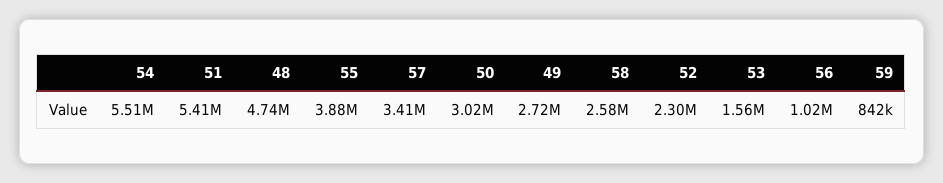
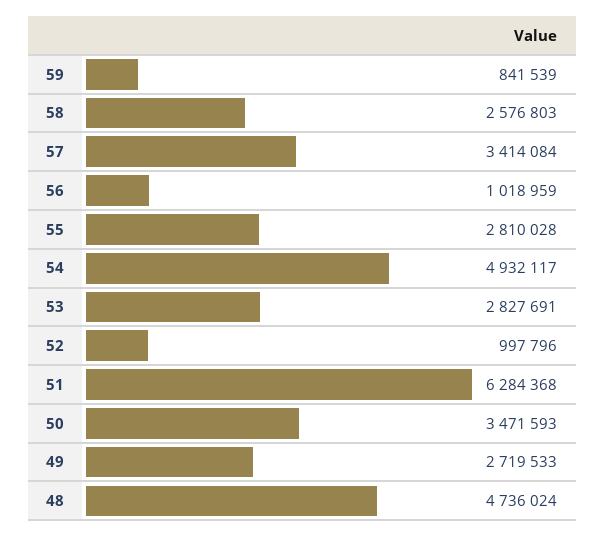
54: 5510000 -> 4932117
51: 5410000 -> 6284368
55: 3880000 -> 2810028
50: 3020000 -> 3471593
52: 2300000 -> 997796
53: 1560000 -> 2827691

